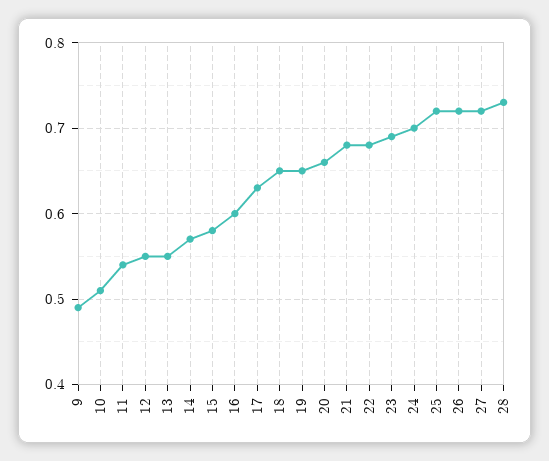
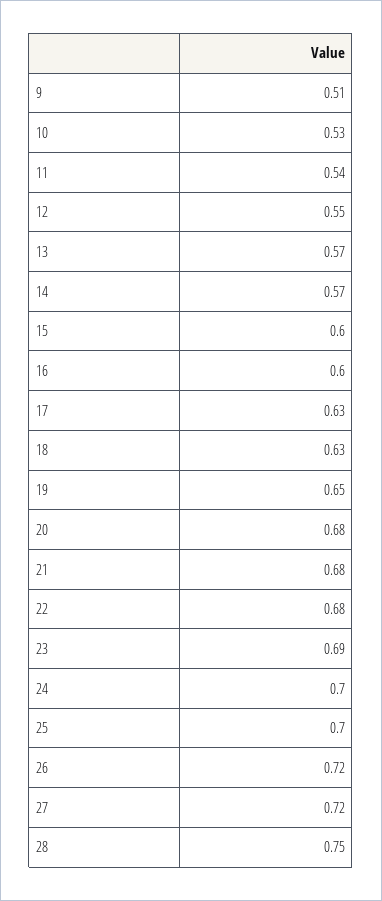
9: 0.49 -> 0.51
10: 0.51 -> 0.53
13: 0.55 -> 0.57
15: 0.58 -> 0.6
18: 0.65 -> 0.63
20: 0.66 -> 0.68
25: 0.72 -> 0.7
28: 0.73 -> 0.75

